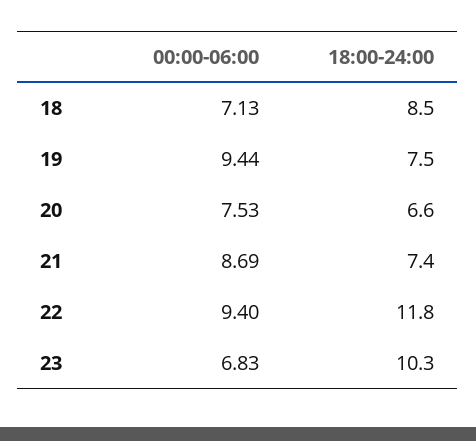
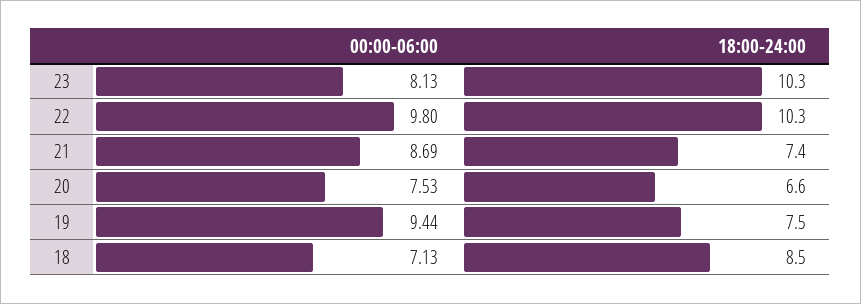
00:00-06:00, 22: 9.4 -> 9.8
18:00-24:00, 22: 11.8 -> 10.3
00:00-06:00, 23: 6.83 -> 8.13

